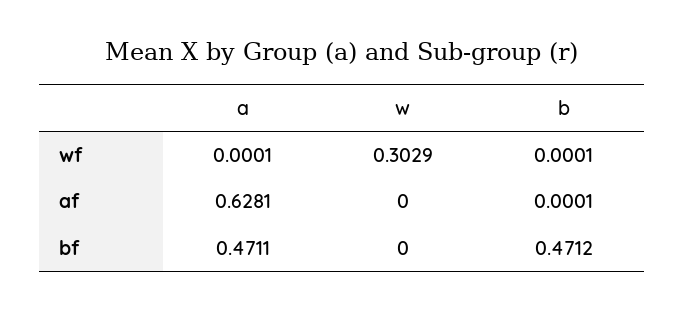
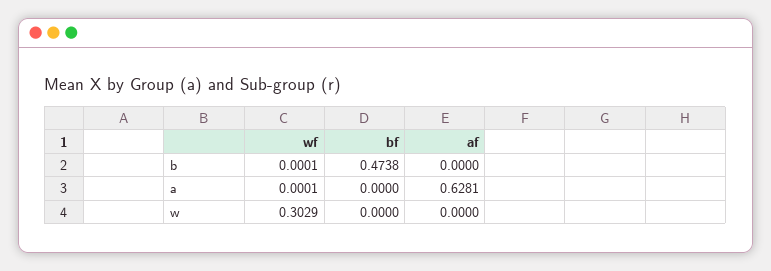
b, af: 0.0001 -> 0
a, bf: 0.4711 -> 0
b, bf: 0.4712 -> 0.4738

